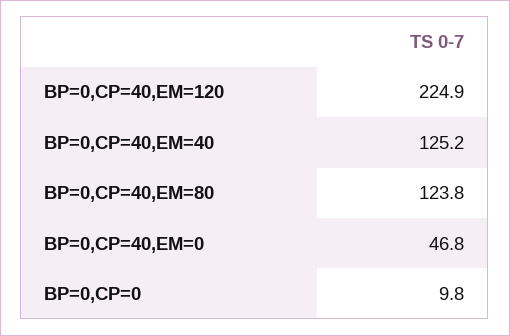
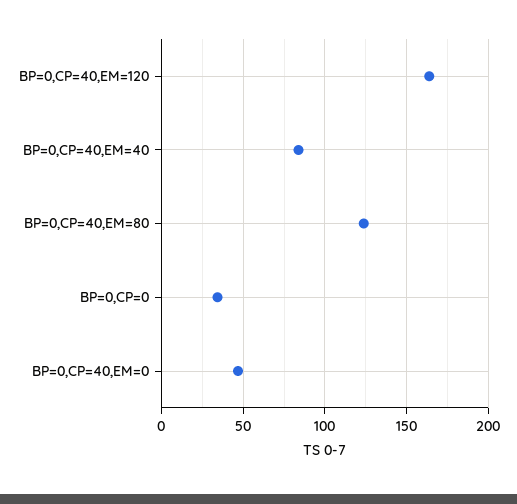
BP=0,CP=40,EM=120: 224.9 -> 165
BP=0,CP=40,EM=40: 125.2 -> 85
BP=0,CP=0: 9.8 -> 35

